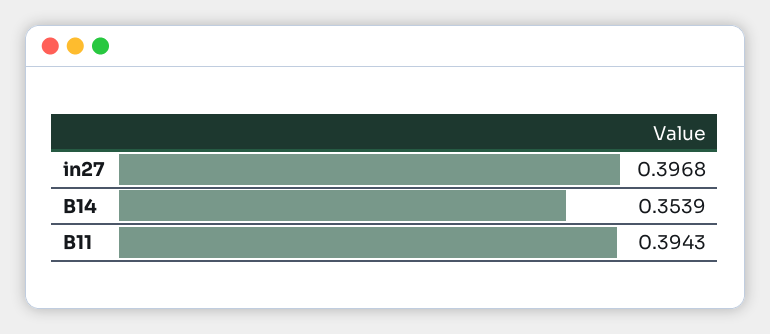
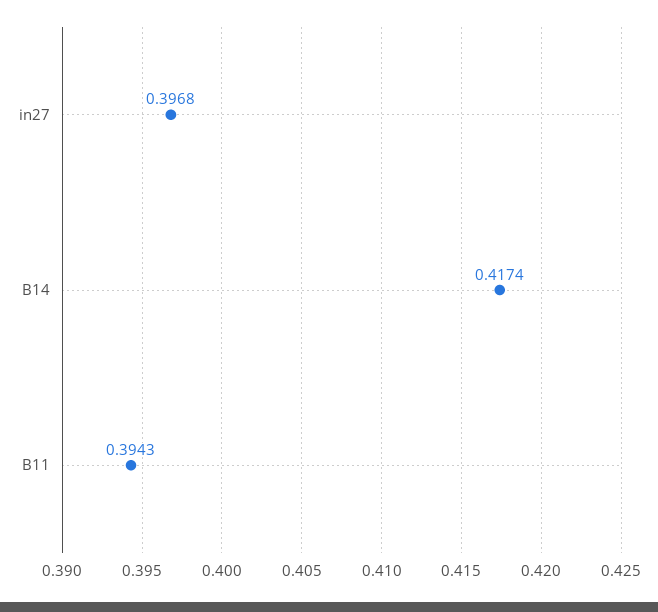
B14: 0.3539 -> 0.4174

